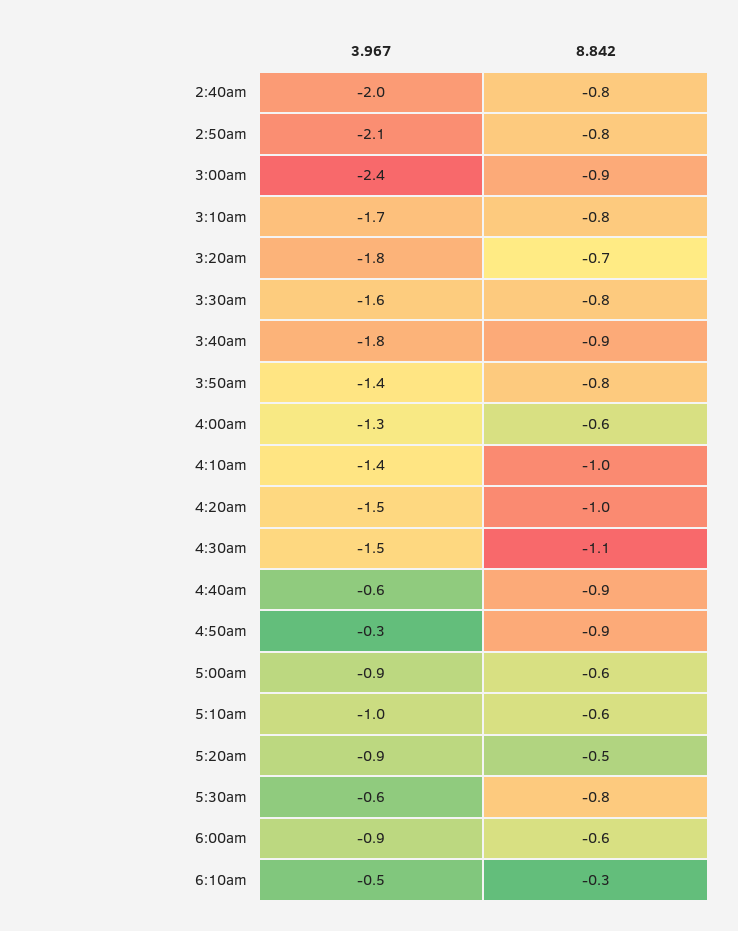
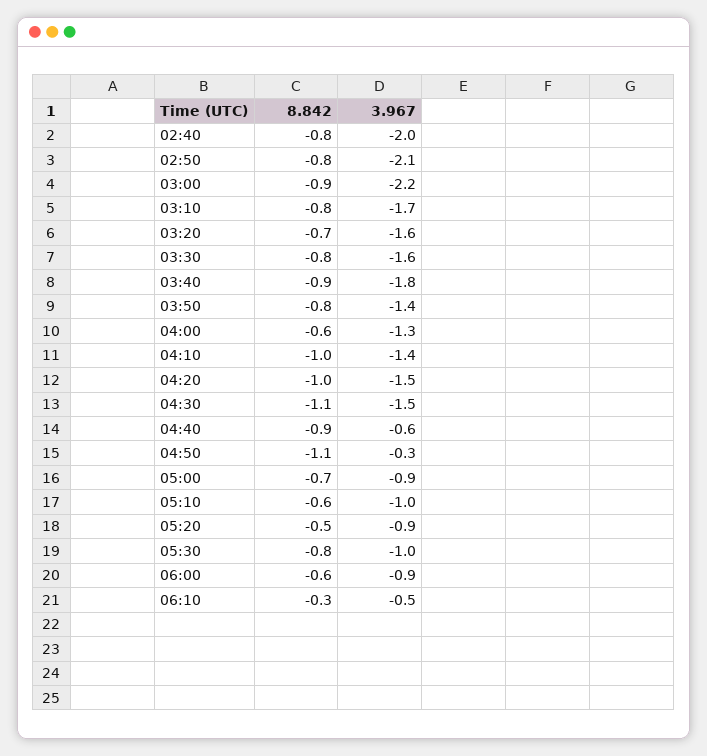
3.967, 3:00am: -2.4 -> -2.2
3.967, 3:20am: -1.8 -> -1.6
8.842, 4:50am: -0.9 -> -1.1
8.842, 5:00am: -0.6 -> -0.7
3.967, 5:30am: -0.6 -> -1

